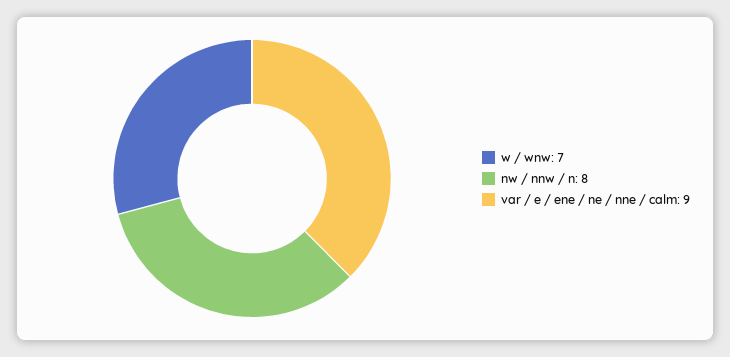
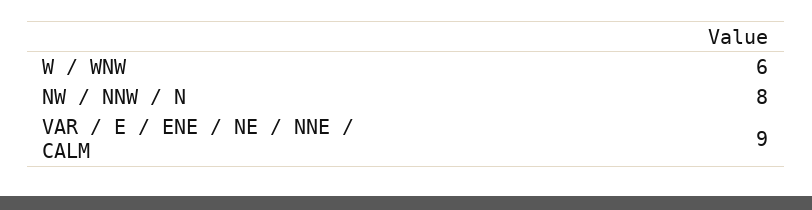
w / wnw: 7 -> 6

